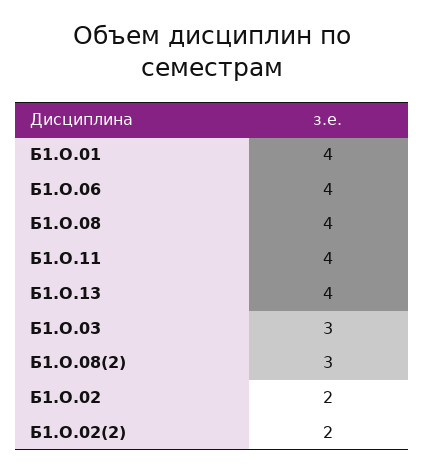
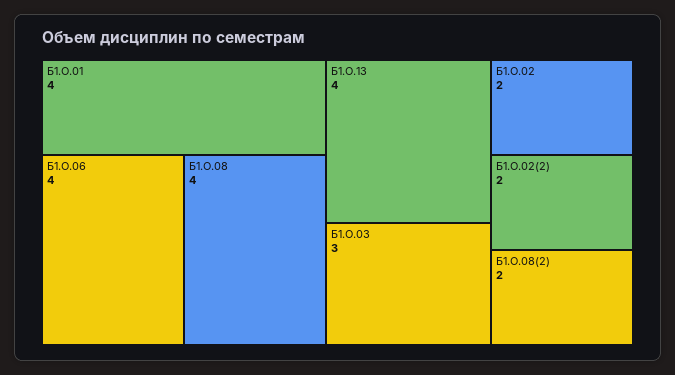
Б1.О.11: 4 -> none
Б1.О.08(2): 3 -> 2

